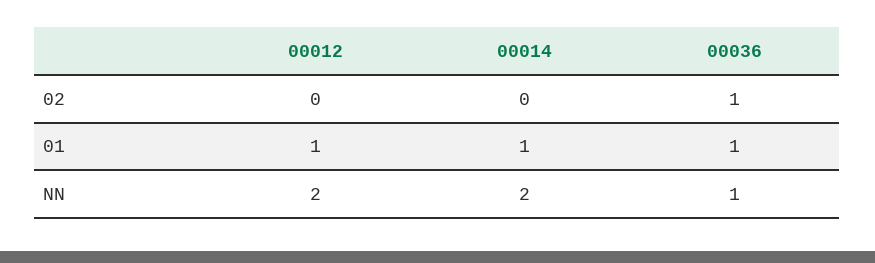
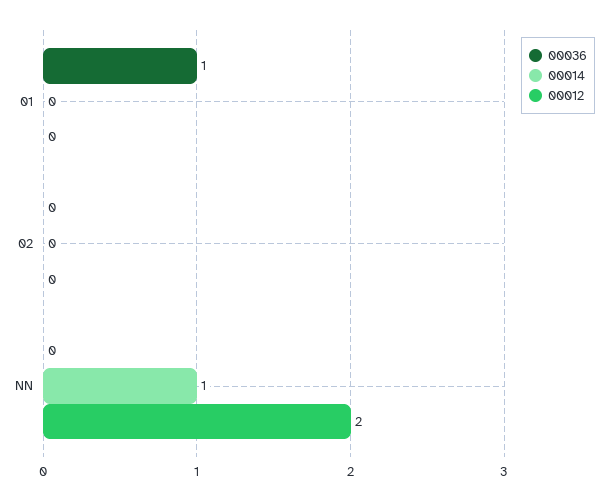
00036, 02: 1 -> 0
00012, 01: 1 -> 0
00014, 01: 1 -> 0
00014, NN: 2 -> 1
00036, NN: 1 -> 0

